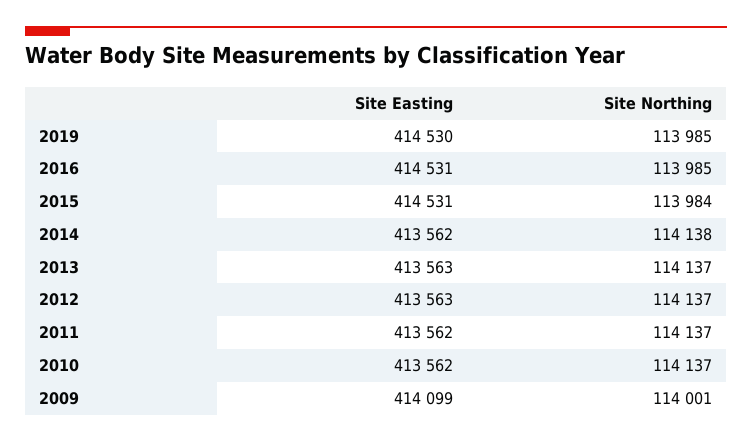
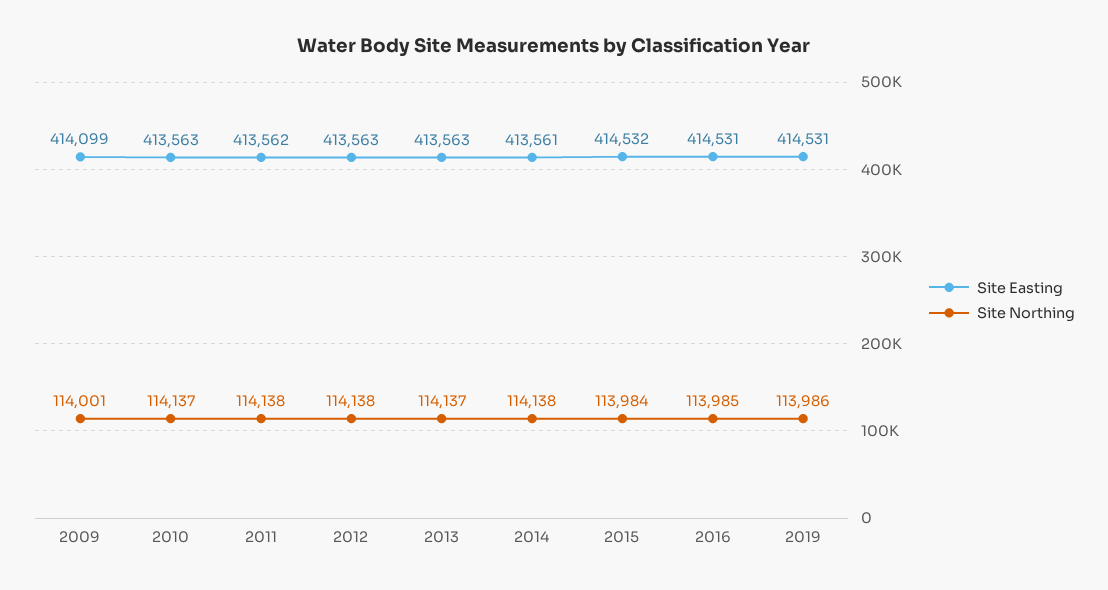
Site Easting, 2019: 414530 -> 414531
Site Northing, 2019: 113985 -> 113986
Site Easting, 2015: 414531 -> 414532
Site Easting, 2014: 413562 -> 413561
Site Northing, 2012: 114137 -> 114138
Site Northing, 2011: 114137 -> 114138
Site Easting, 2010: 413562 -> 413563

